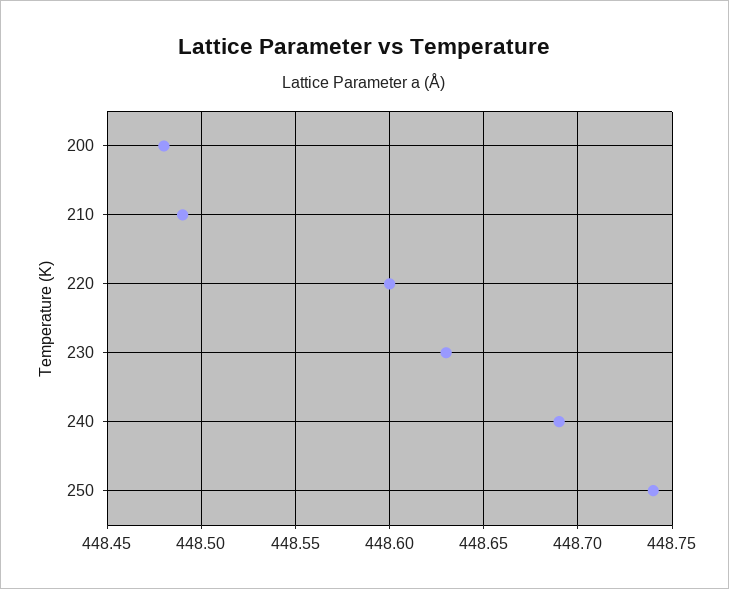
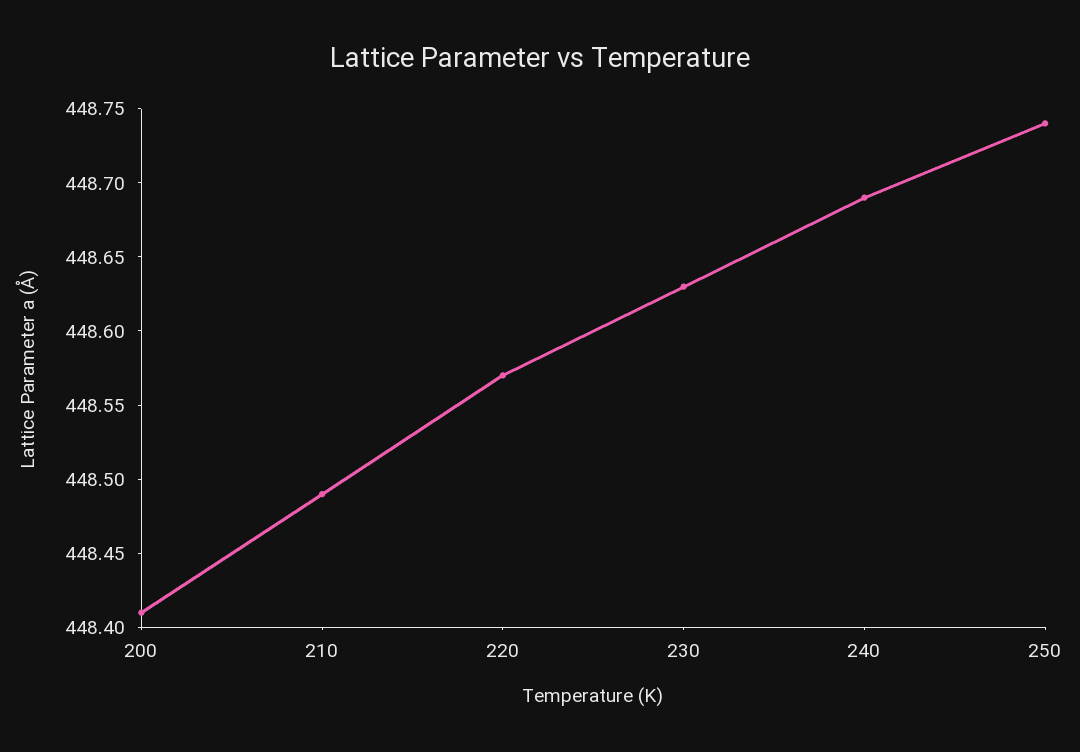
200: 448.48 -> 448.41
220: 448.6 -> 448.57

